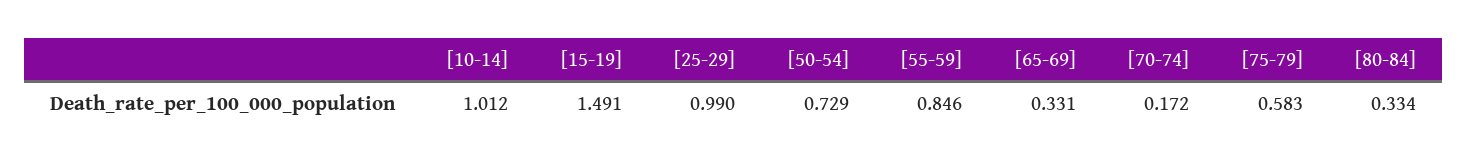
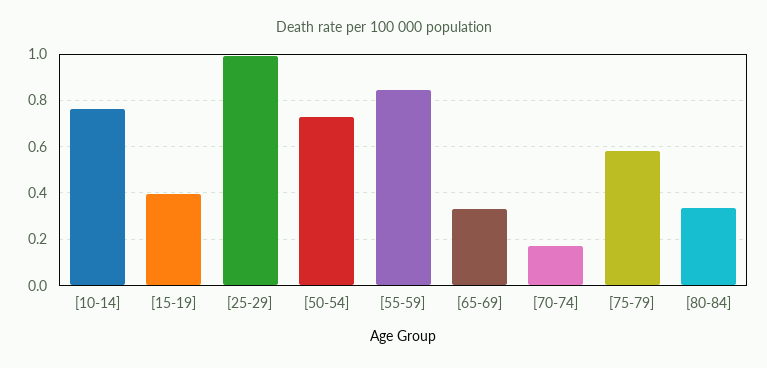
[10-14]: 1.012 -> 0.75
[15-19]: 1.491 -> 0.4

